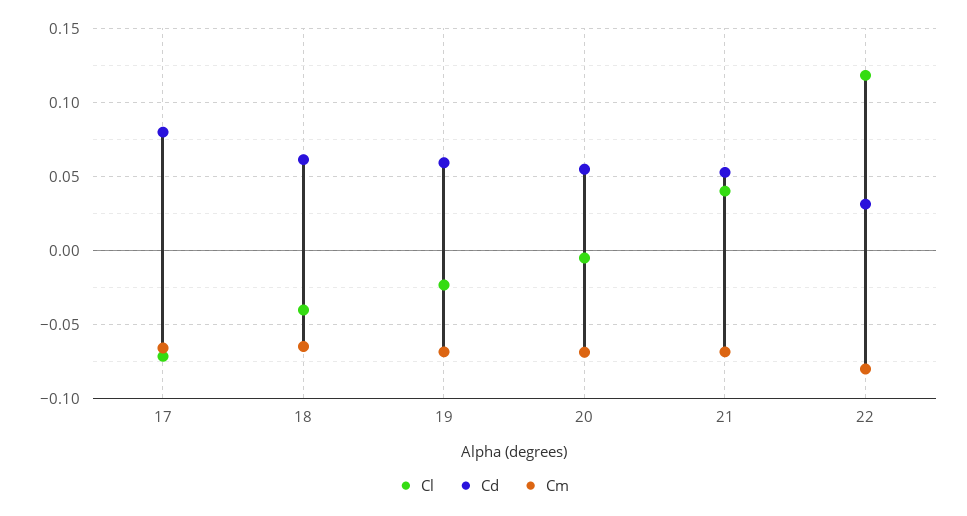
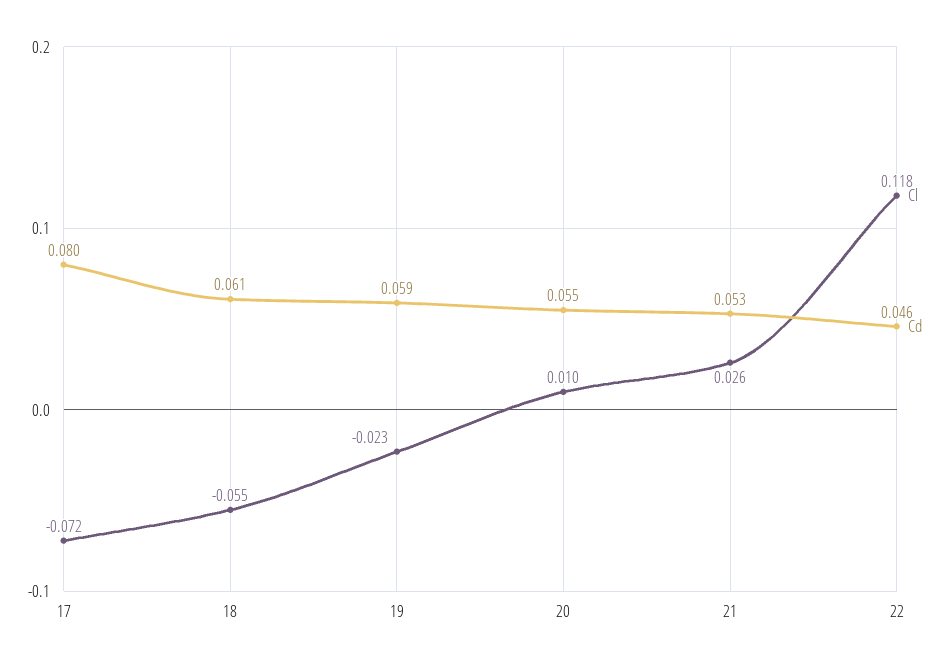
Cm, 17: -0.065 -> none
Cl, 18: -0.04 -> -0.055
Cm, 18: -0.065 -> none
Cm, 19: -0.07 -> none
Cl, 20: -0.005 -> 0.01
Cm, 20: -0.07 -> none
Cl, 21: 0.04 -> 0.026
Cm, 21: -0.07 -> none
Cd, 22: 0.03 -> 0.046
Cm, 22: -0.08 -> none

